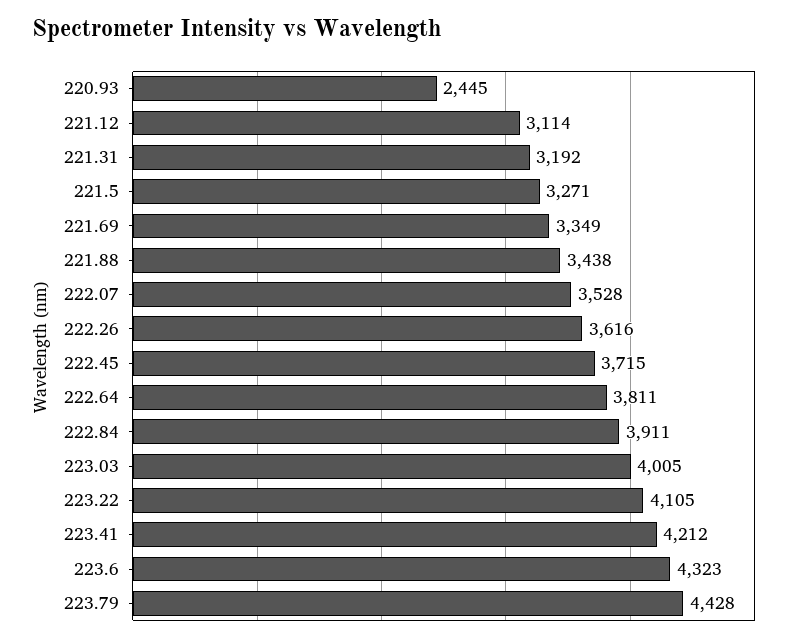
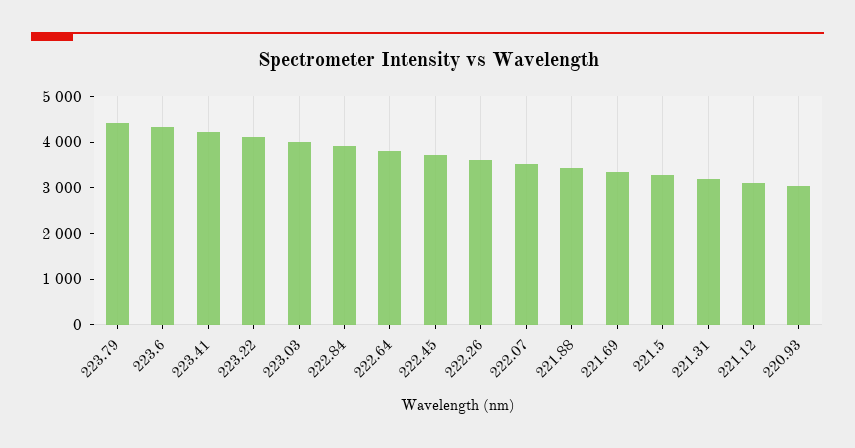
220.93: 2445 -> 3000

